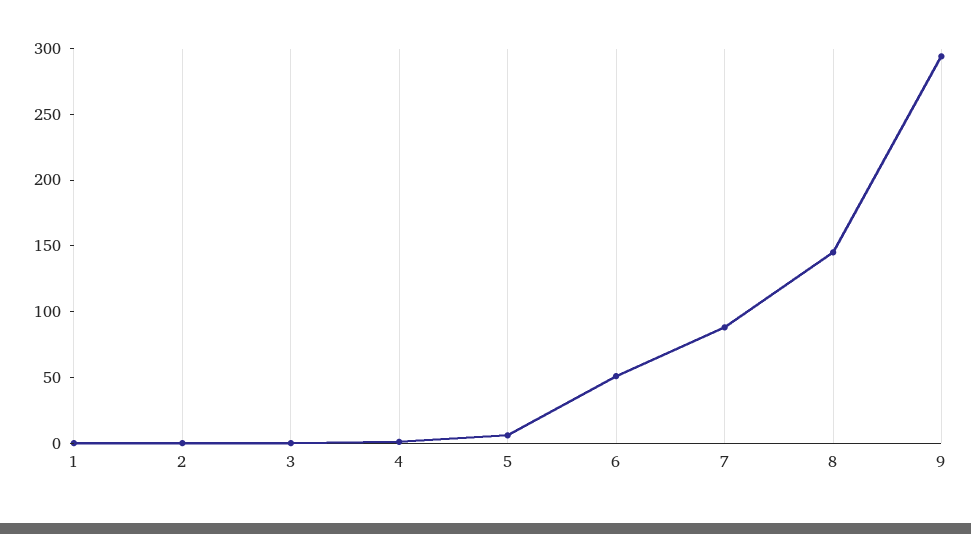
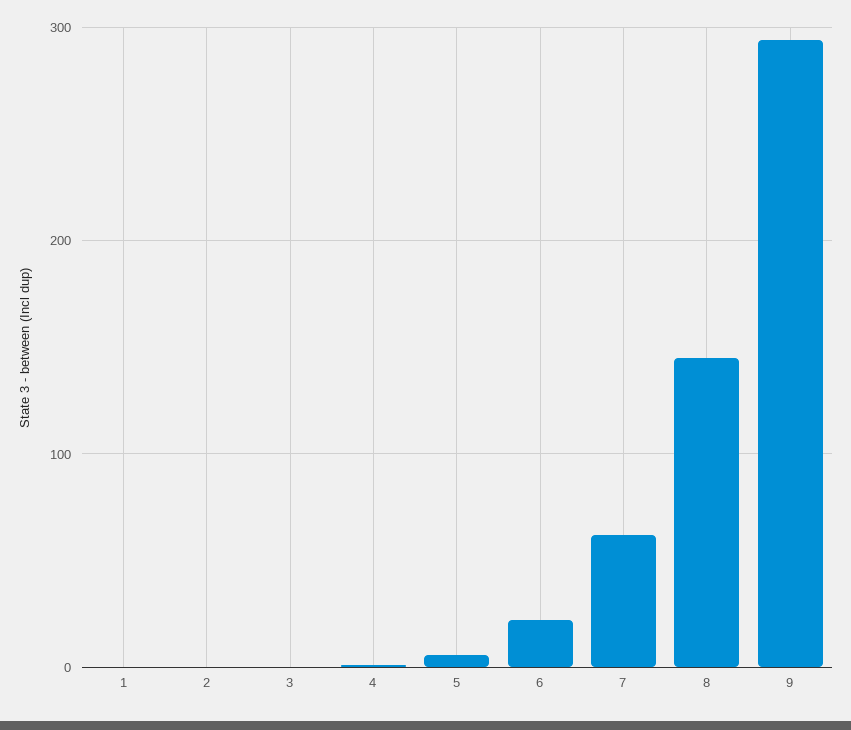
6: 50 -> 20
7: 90 -> 60

